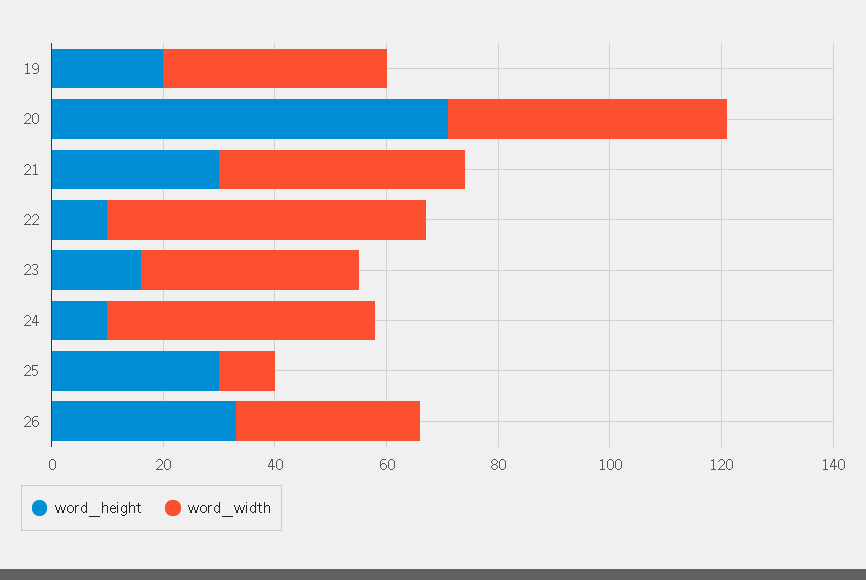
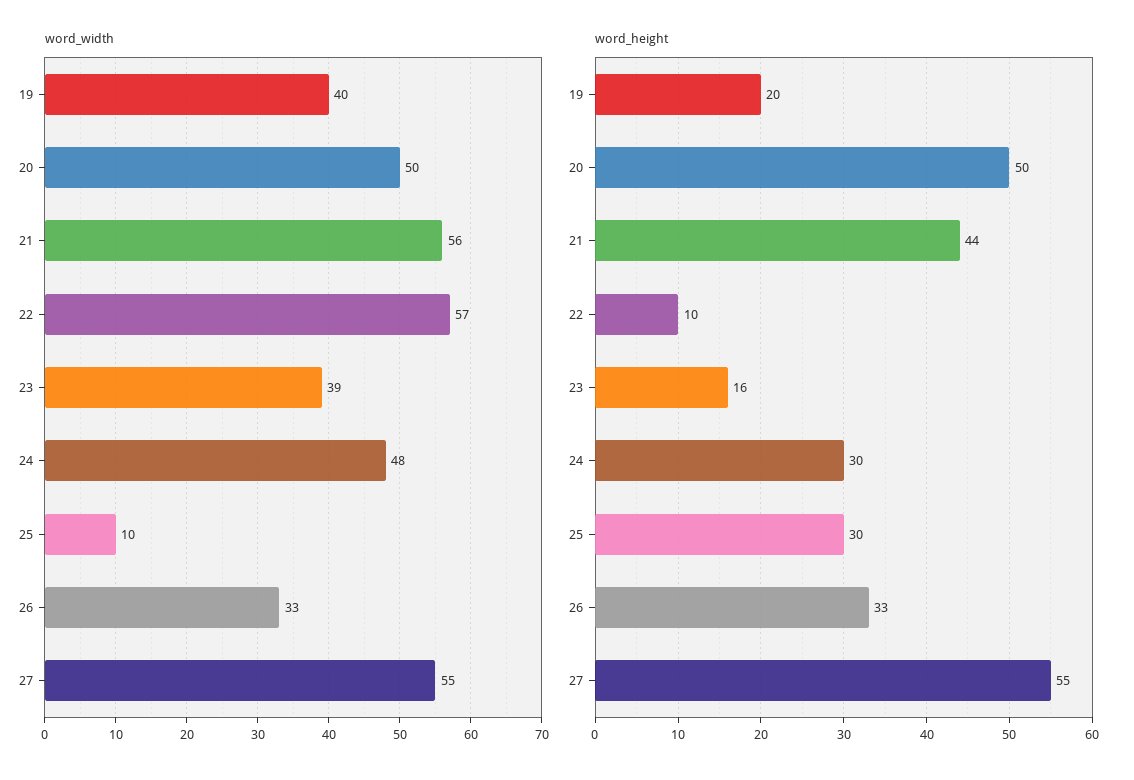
word_height, 20: 70 -> 50
word_height, 21: 30 -> 44
word_width, 21: 45 -> 56
word_height, 24: 10 -> 30
word_width, 27: none -> 55
word_height, 27: none -> 55

